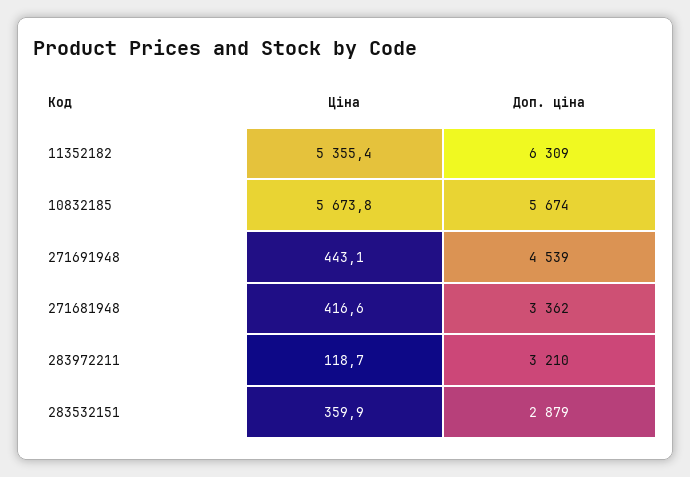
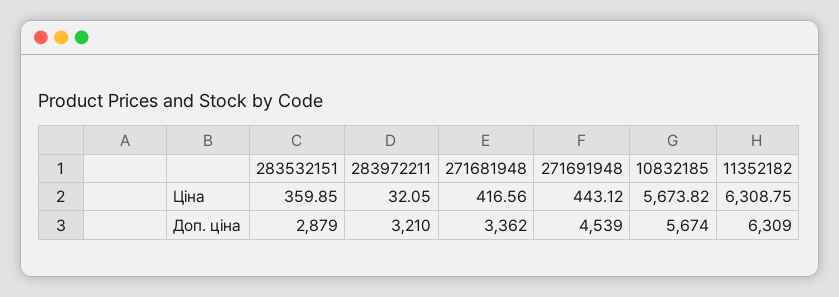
Ціна, 11352182: 5355.4 -> 6308.75
Ціна, 283972211: 118.7 -> 32.05

